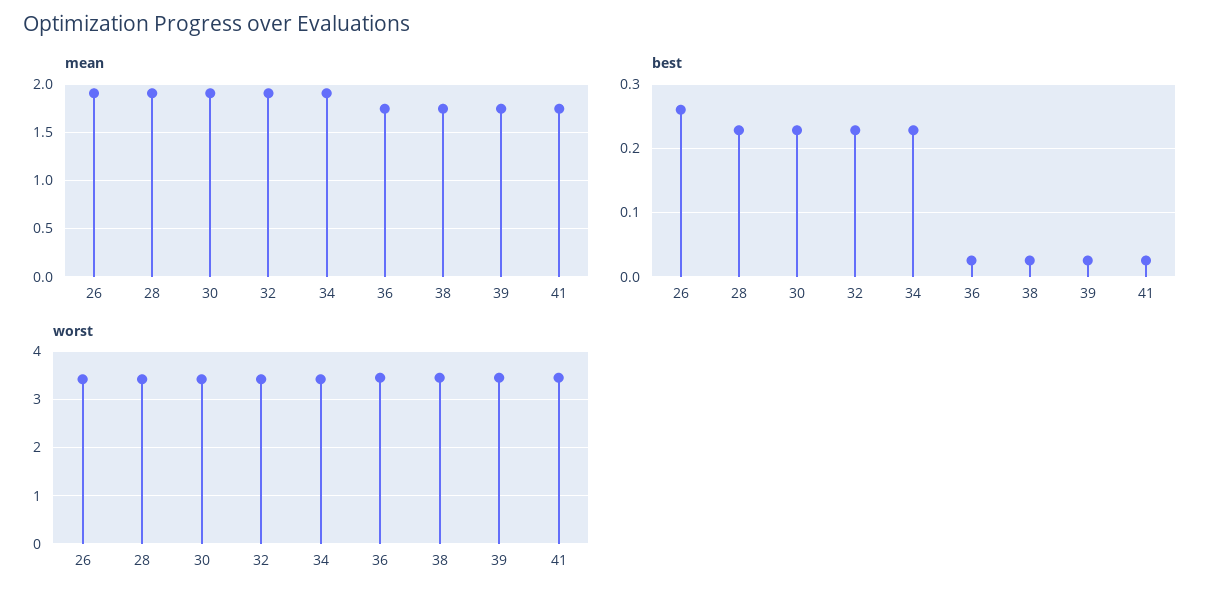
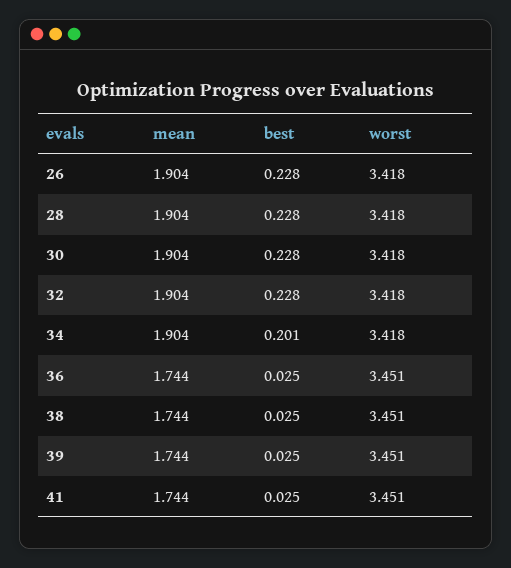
best, 26: 0.26 -> 0.228
best, 34: 0.23 -> 0.201

